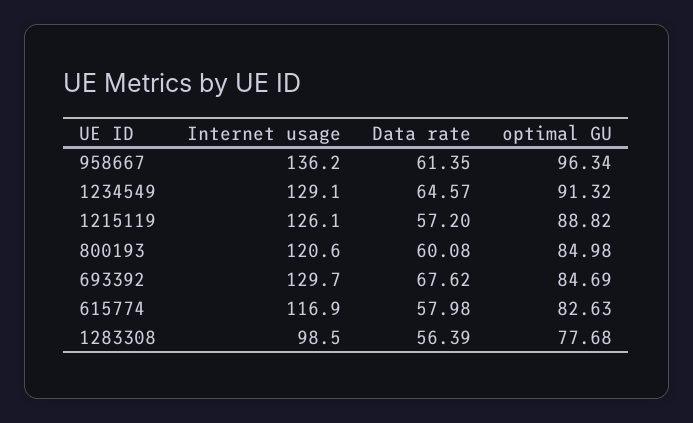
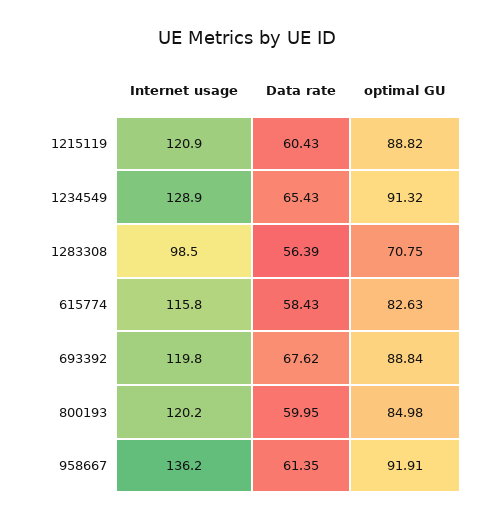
optimal GU, 958667: 96.34 -> 91.91
Internet usage, 1234549: 129.1 -> 128.9
Data rate, 1234549: 64.57 -> 65.43
Internet usage, 1215119: 126.1 -> 120.9
Data rate, 1215119: 57.2 -> 60.43
Internet usage, 800193: 120.6 -> 120.2
Data rate, 800193: 60.08 -> 59.95
Internet usage, 693392: 129.7 -> 119.8
optimal GU, 693392: 84.69 -> 88.84
Internet usage, 615774: 116.9 -> 115.8
Data rate, 615774: 57.98 -> 58.43
optimal GU, 1283308: 77.68 -> 70.75

